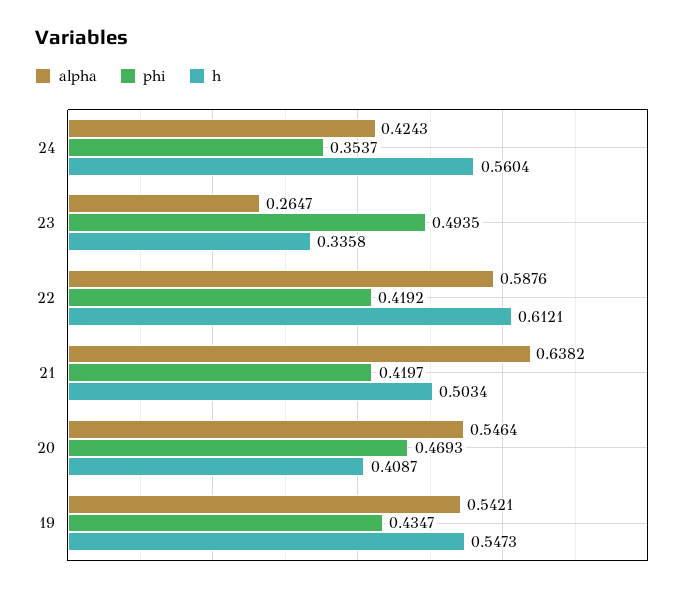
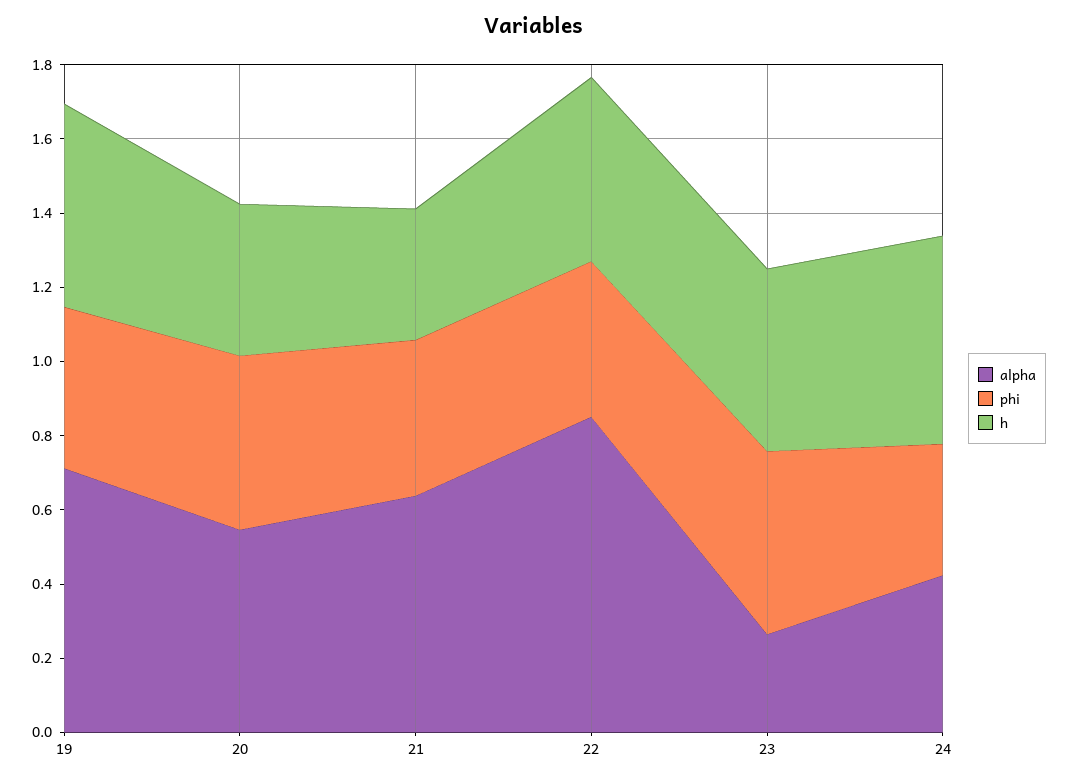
h, 23: 0.3358 -> 0.5
alpha, 22: 0.5876 -> 0.85
h, 22: 0.6121 -> 0.5
h, 21: 0.5034 -> 0.35
alpha, 19: 0.5421 -> 0.7

